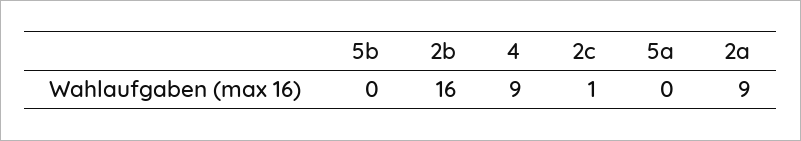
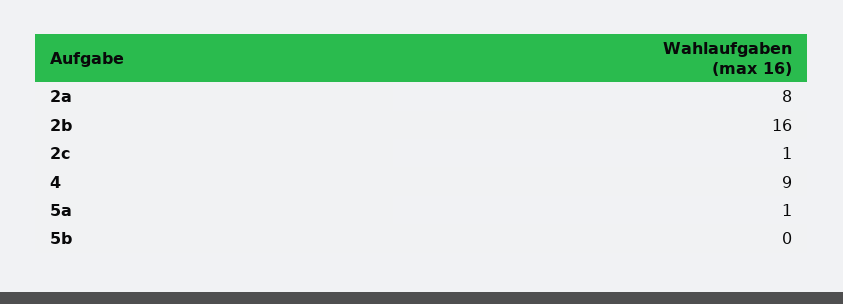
5a: 0 -> 1
2a: 9 -> 8

